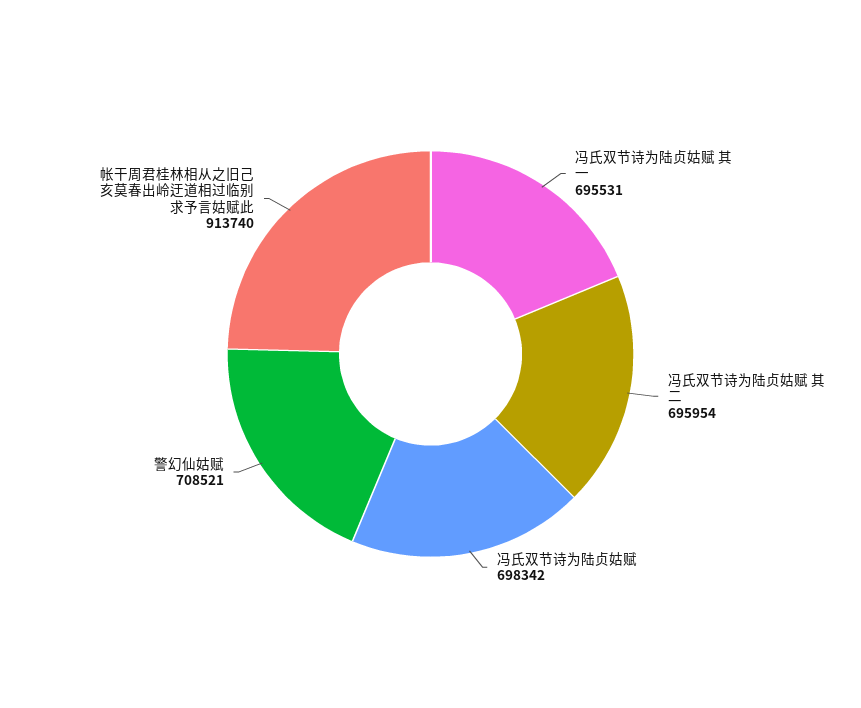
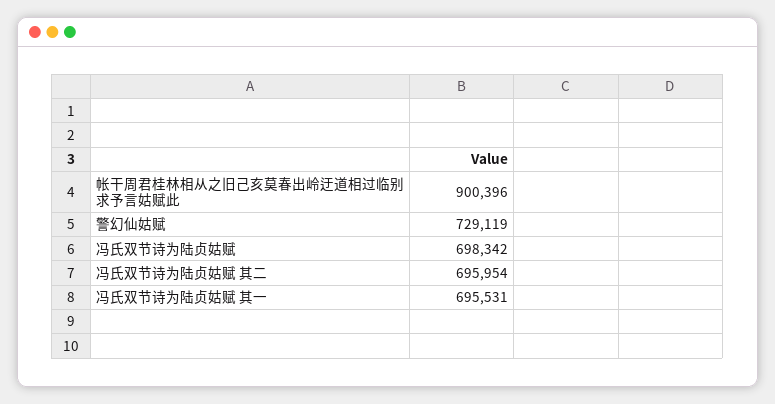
警幻仙姑赋: 708521 -> 729119
帐干周君桂林相从之旧己亥莫春出岭迂道相过临别求予言姑赋此: 913740 -> 900396

